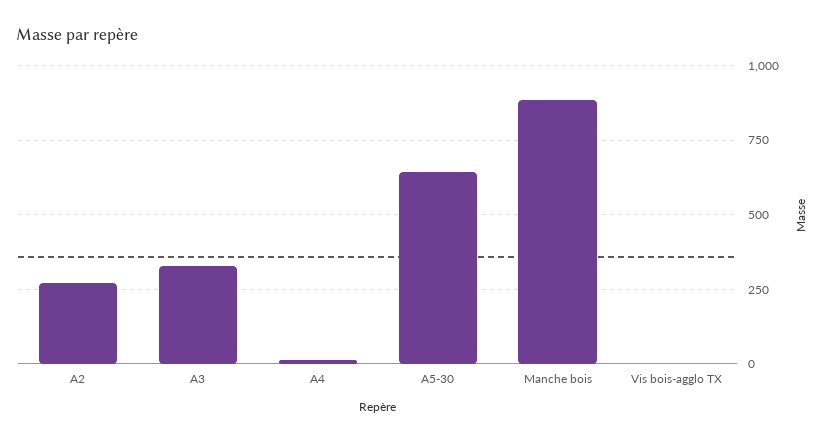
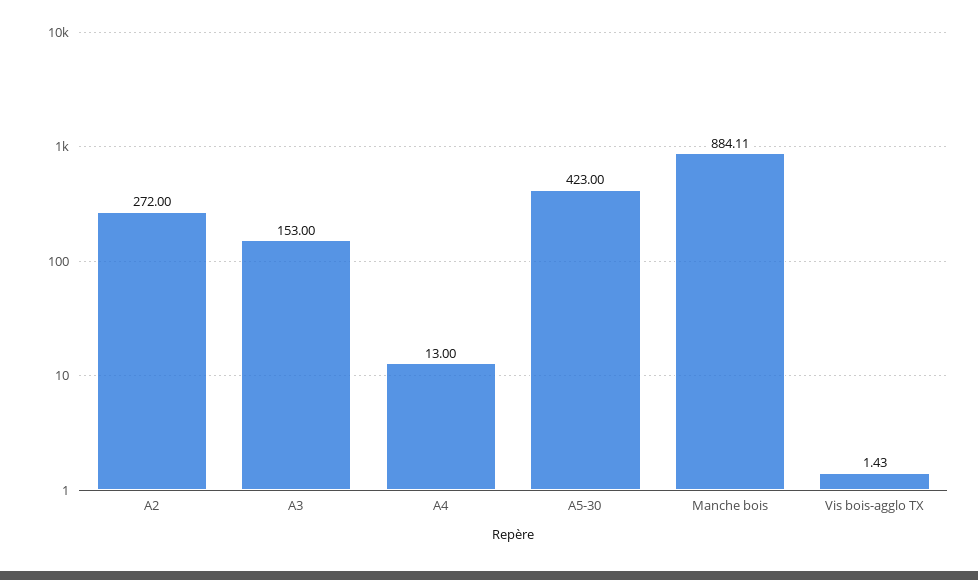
A3: 325 -> 153
A5-30: 650 -> 423

